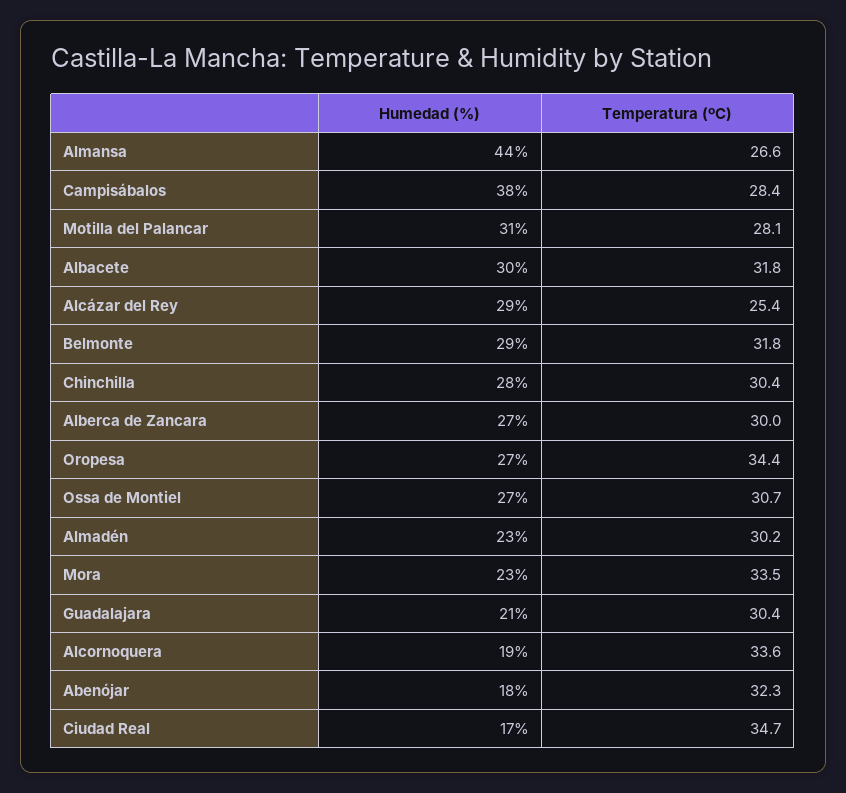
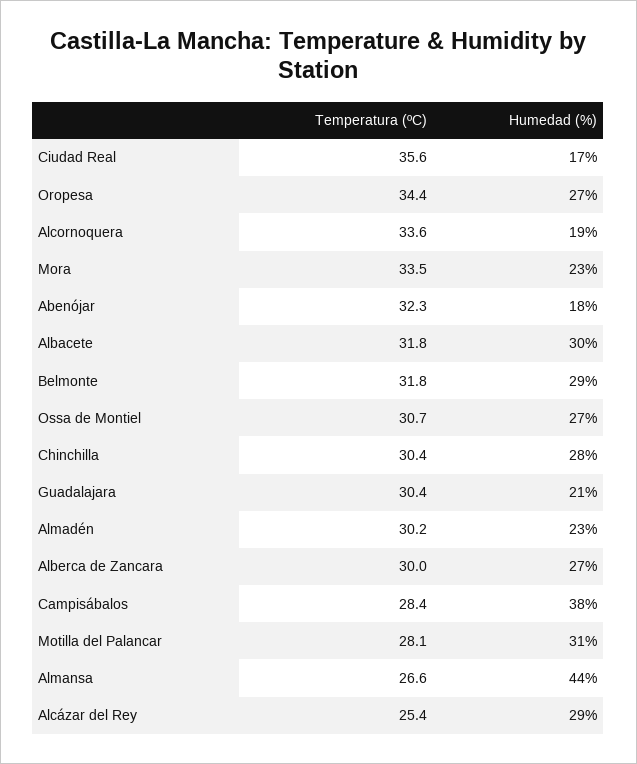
Temperatura (ºC), Ciudad Real: 34.7 -> 35.6

